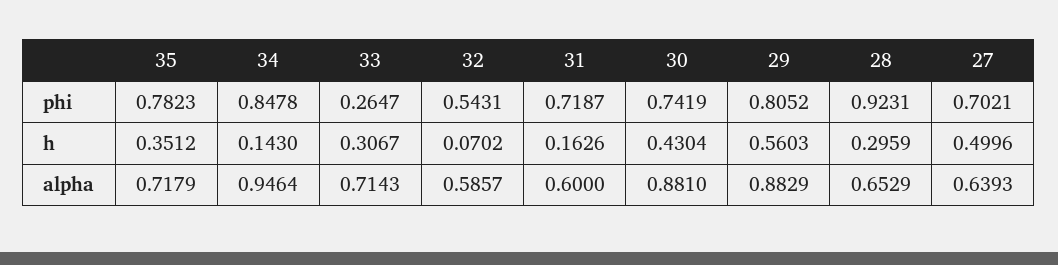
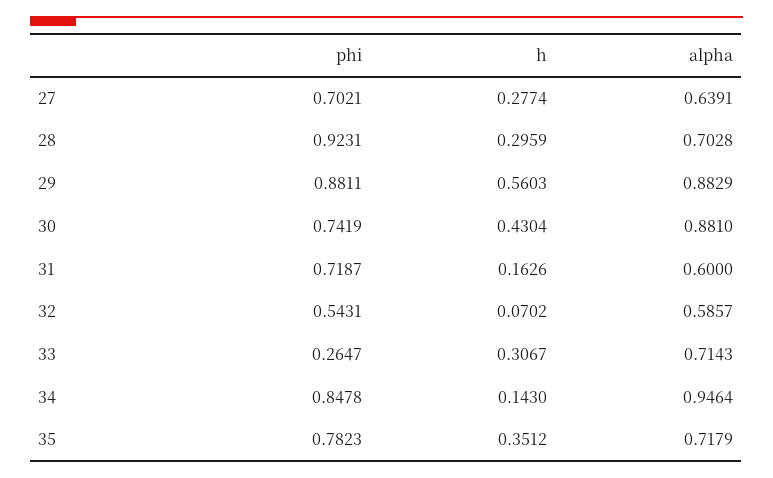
29, phi: 0.8052 -> 0.8811
27, h: 0.4996 -> 0.2774
28, alpha: 0.6529 -> 0.7028
27, alpha: 0.6393 -> 0.6391

